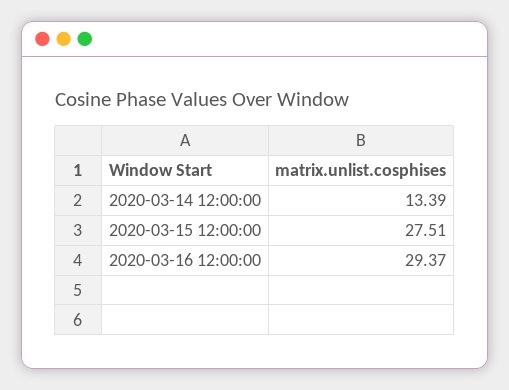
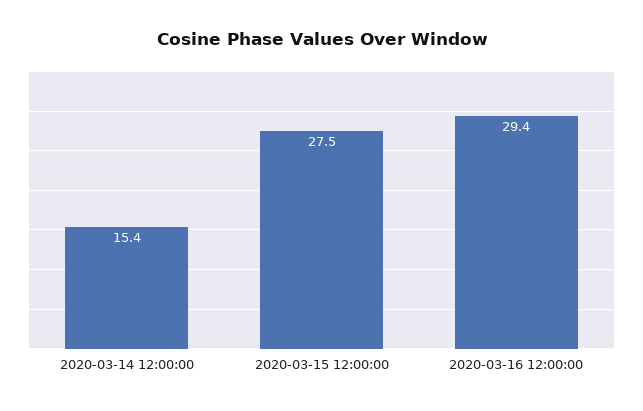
2020-03-14 12:00:00: 13.39 -> 15.4

